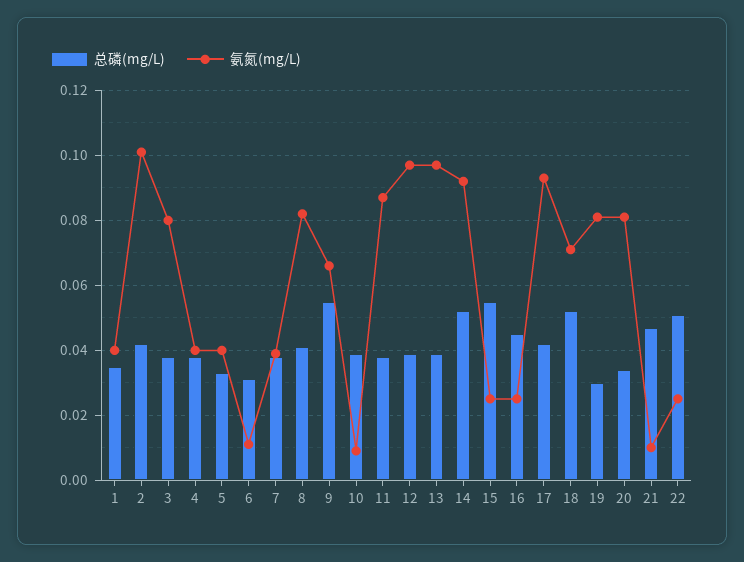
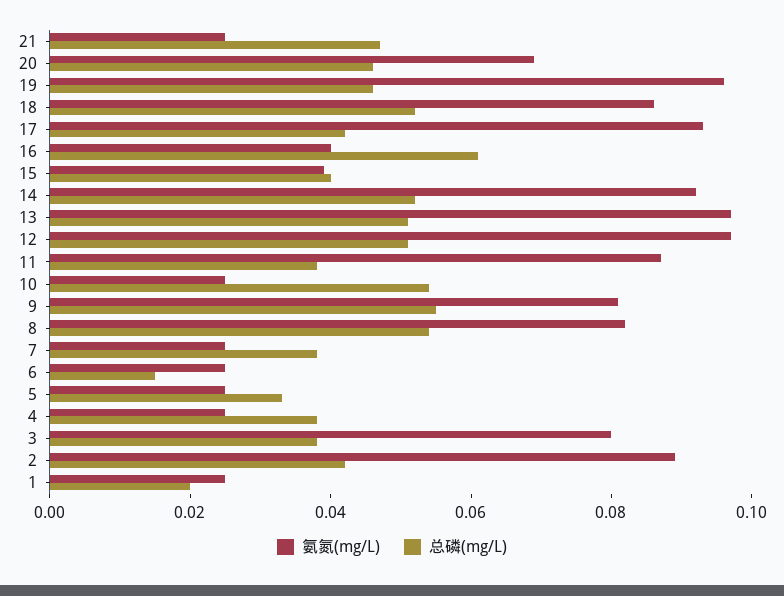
总磷(mg/L), 1: 0.035 -> 0.02
氨氮(mg/L), 1: 0.04 -> 0.025
氨氮(mg/L), 2: 0.1 -> 0.09
氨氮(mg/L), 4: 0.04 -> 0.025
氨氮(mg/L), 5: 0.04 -> 0.025
总磷(mg/L), 6: 0.03 -> 0.015
氨氮(mg/L), 6: 0.01 -> 0.025
氨氮(mg/L), 7: 0.04 -> 0.025
总磷(mg/L), 8: 0.04 -> 0.055
氨氮(mg/L), 9: 0.065 -> 0.08
总磷(mg/L), 10: 0.04 -> 0.055
氨氮(mg/L), 10: 0.01 -> 0.025
总磷(mg/L), 12: 0.04 -> 0.05
总磷(mg/L), 13: 0.04 -> 0.05
总磷(mg/L), 15: 0.055 -> 0.04
氨氮(mg/L), 15: 0.025 -> 0.04
总磷(mg/L), 16: 0.045 -> 0.06
氨氮(mg/L), 16: 0.025 -> 0.04
氨氮(mg/L), 18: 0.07 -> 0.085
总磷(mg/L), 19: 0.03 -> 0.045
氨氮(mg/L), 19: 0.08 -> 0.095
总磷(mg/L), 20: 0.035 -> 0.045
氨氮(mg/L), 20: 0.08 -> 0.07
氨氮(mg/L), 21: 0.01 -> 0.025
总磷(mg/L), 22: 0.05 -> none
氨氮(mg/L), 22: 0.025 -> none

